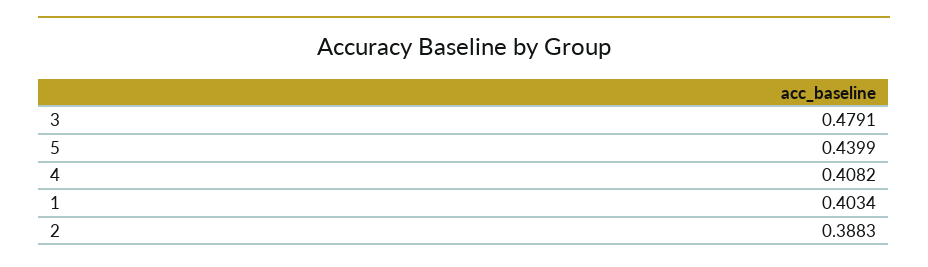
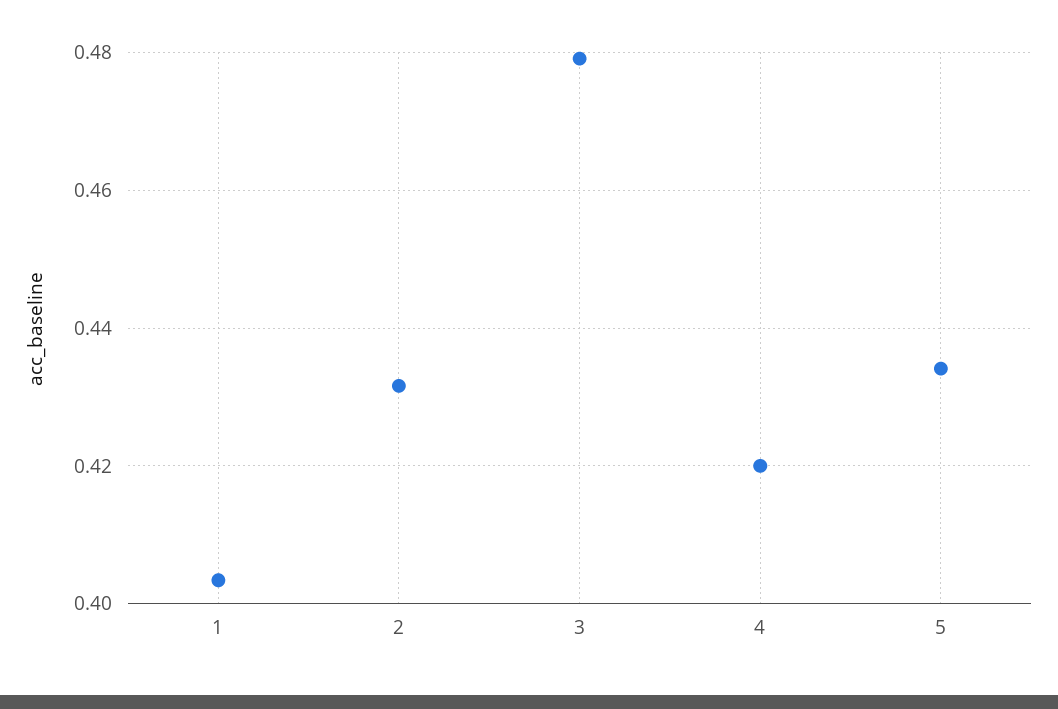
5: 0.4399 -> 0.434
4: 0.4082 -> 0.42
2: 0.3883 -> 0.432

